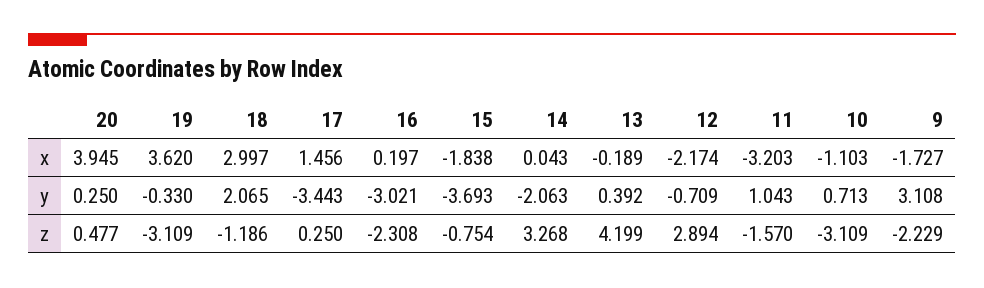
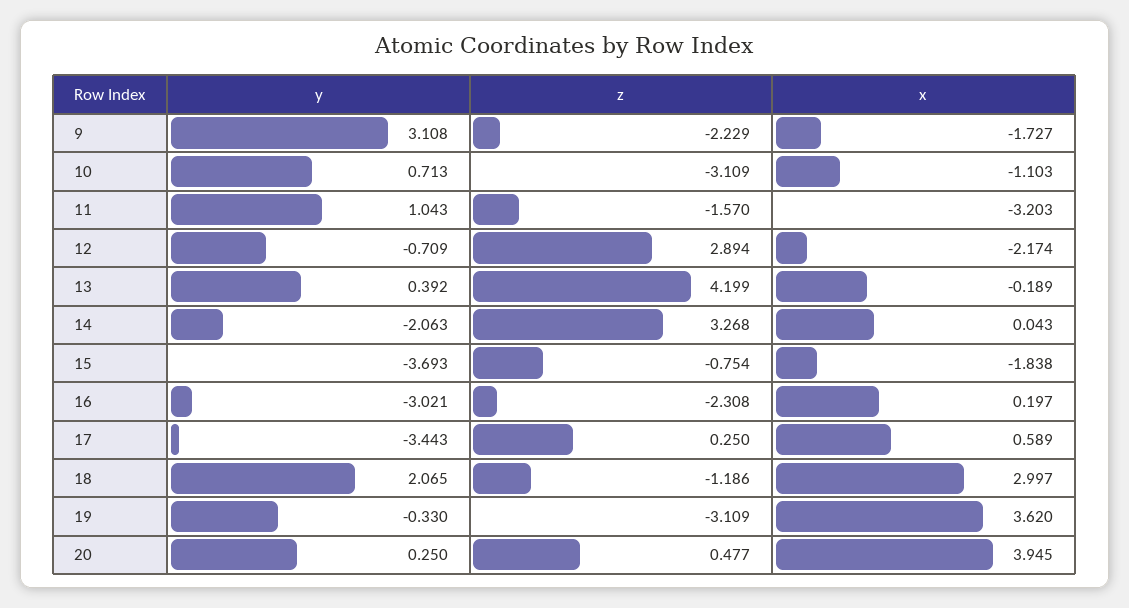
17, x: 1.456 -> 0.589

